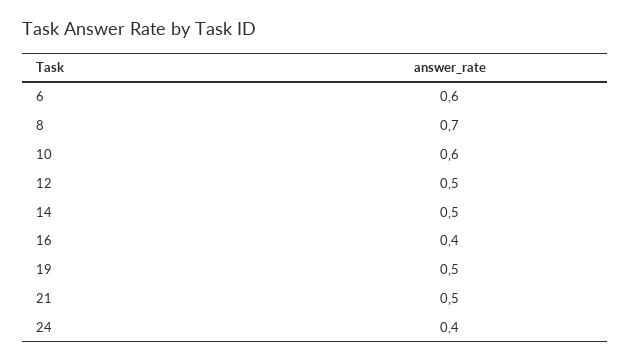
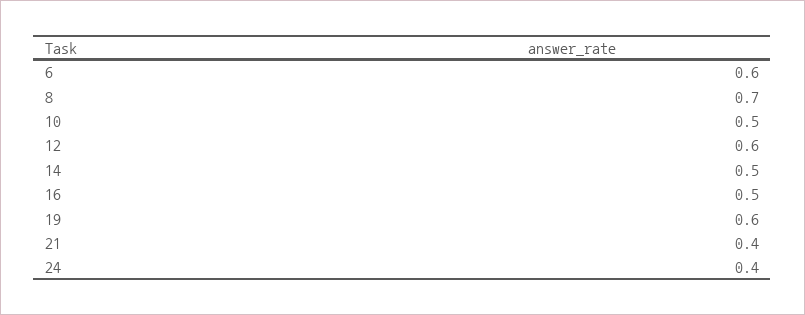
10: 0.6 -> 0.5
12: 0.5 -> 0.6
16: 0.4 -> 0.5
19: 0.5 -> 0.6
21: 0.5 -> 0.4

